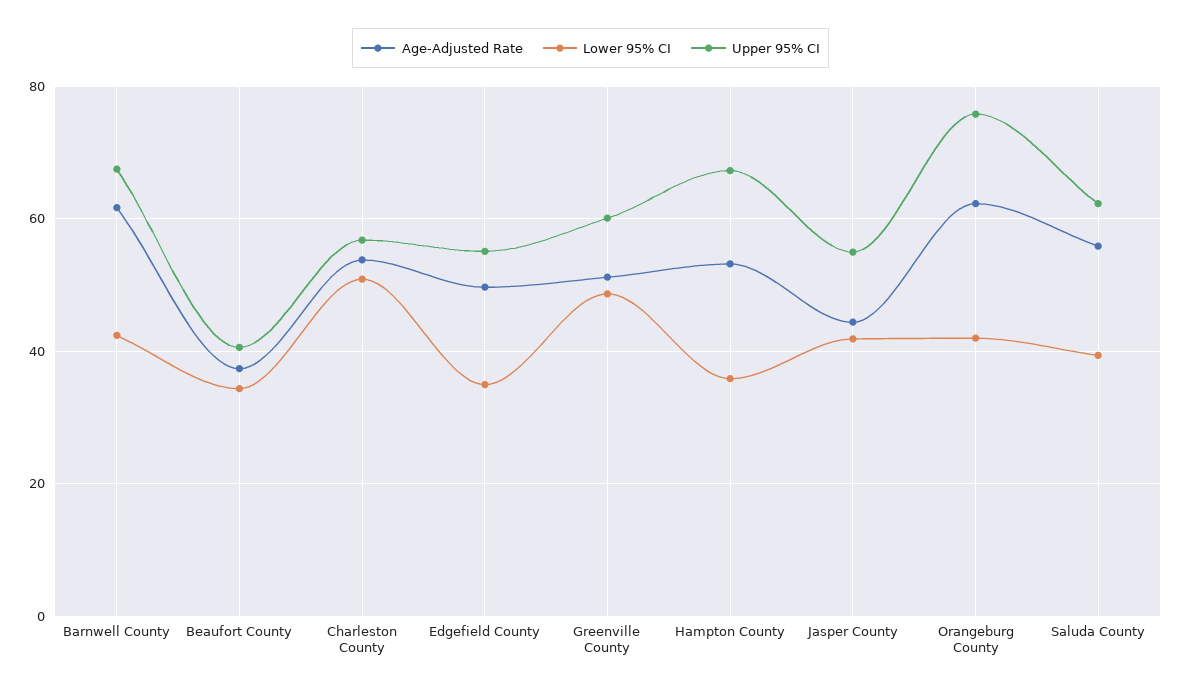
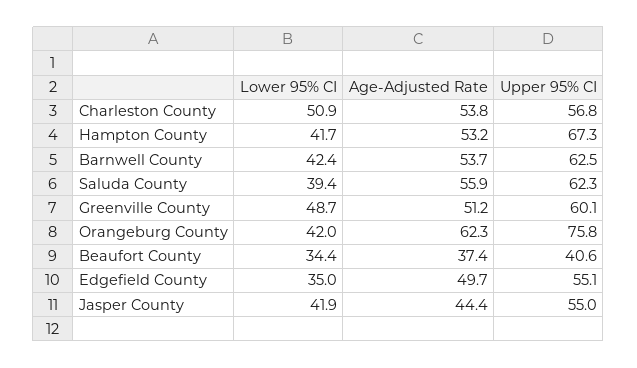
Age-Adjusted Rate, Barnwell County: 62 -> 53.7
Upper 95% CI, Barnwell County: 68 -> 62.5
Lower 95% CI, Hampton County: 36 -> 41.7

